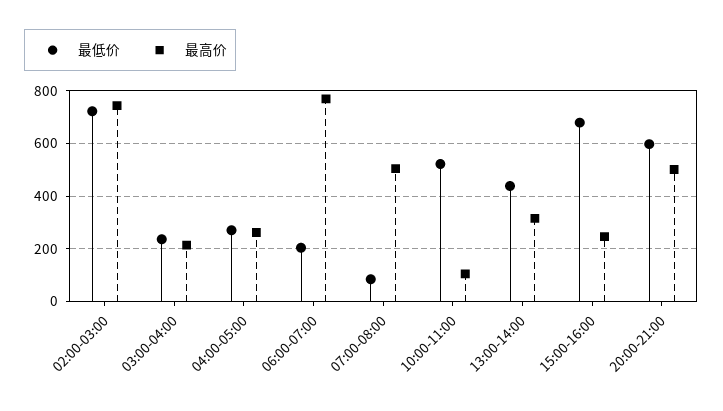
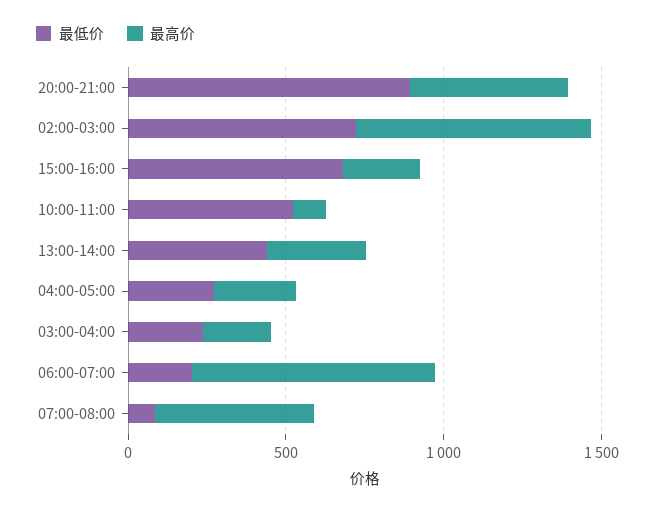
最低价, 20:00-21:00: 600 -> 900

